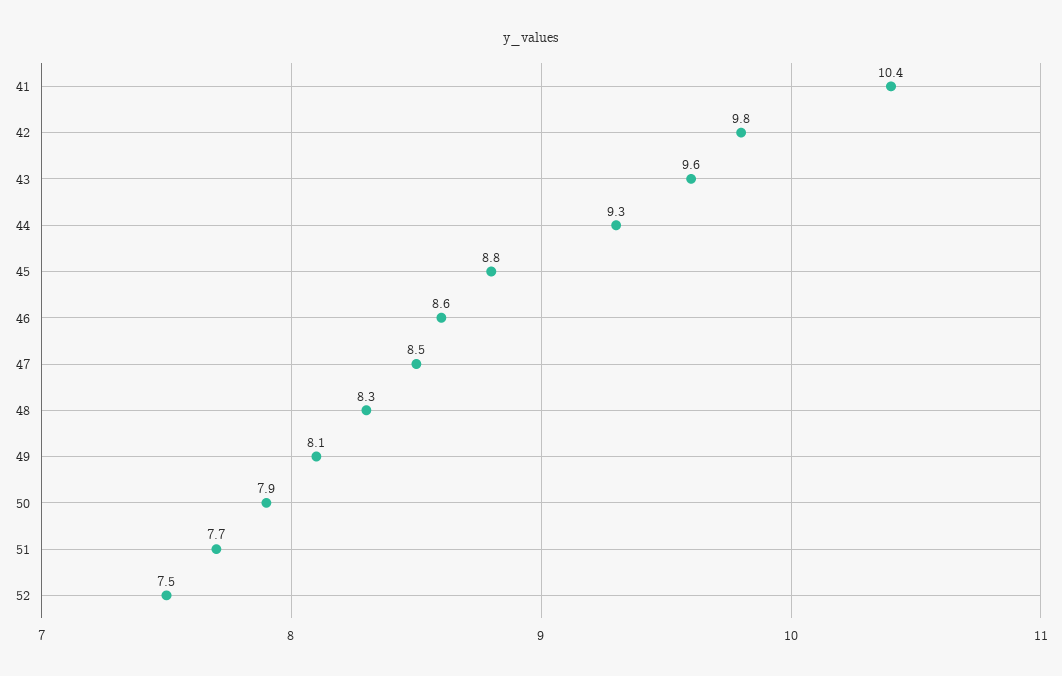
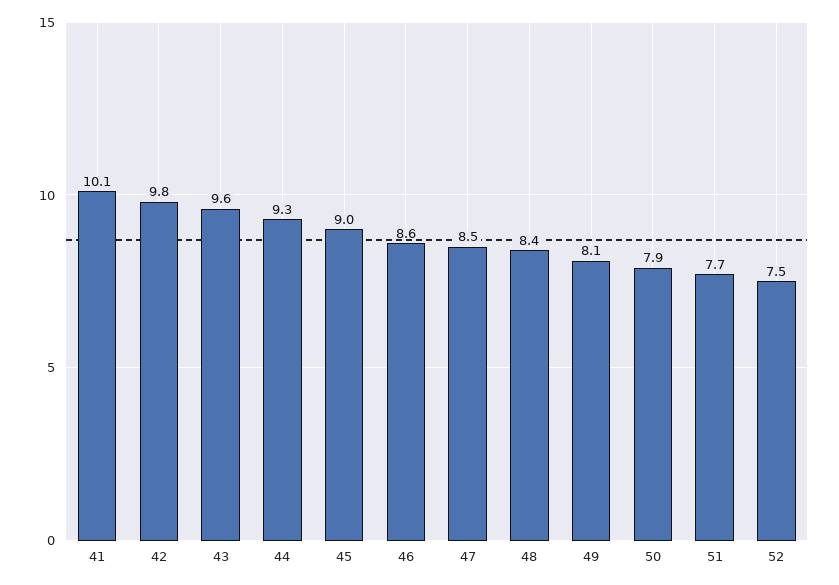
41: 10.4 -> 10.1
45: 8.8 -> 9
48: 8.3 -> 8.4

